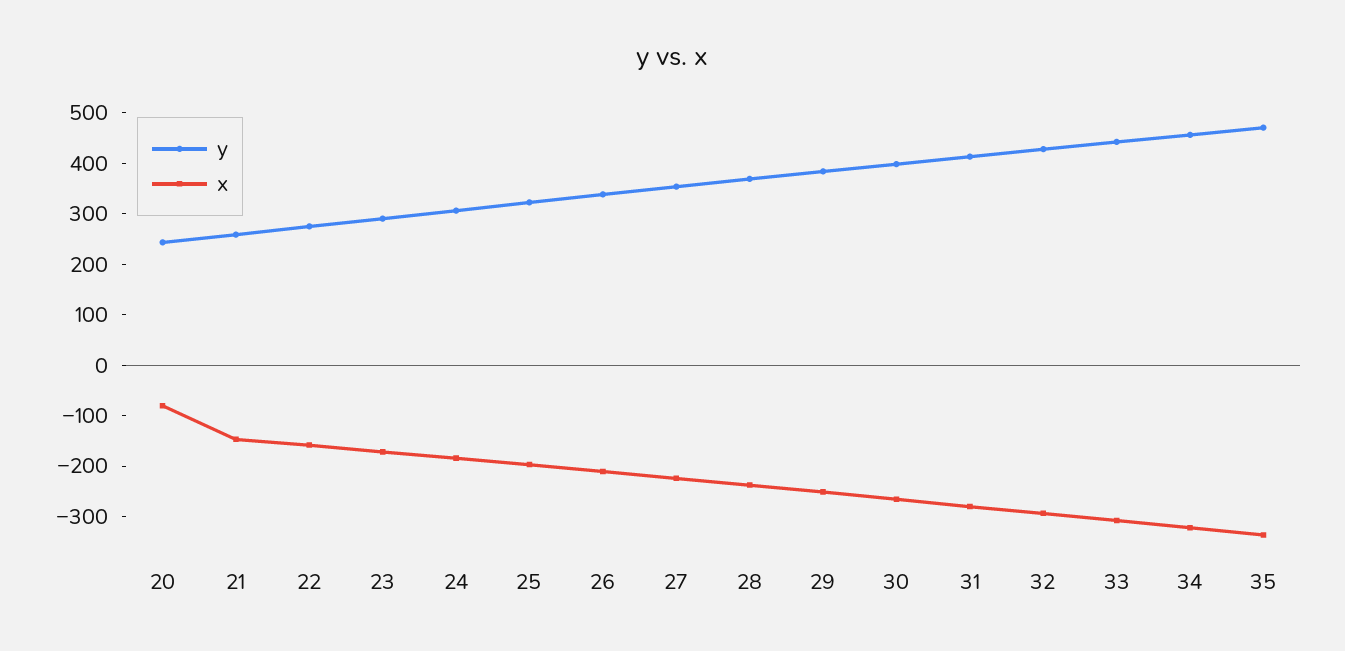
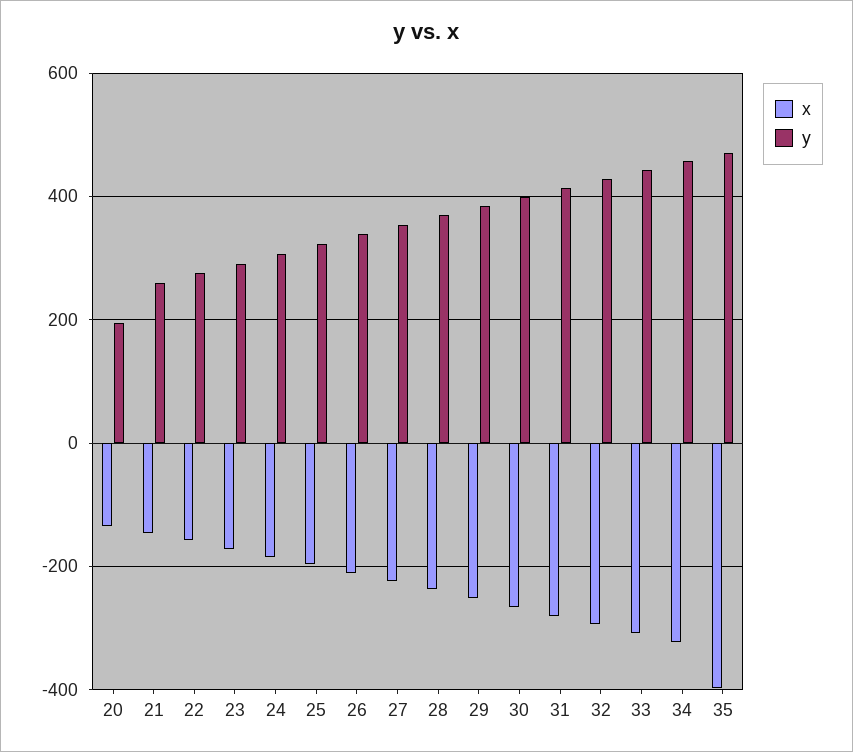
y, 20: 240 -> 200
x, 20: -80 -> -140
x, 35: -340 -> -400

